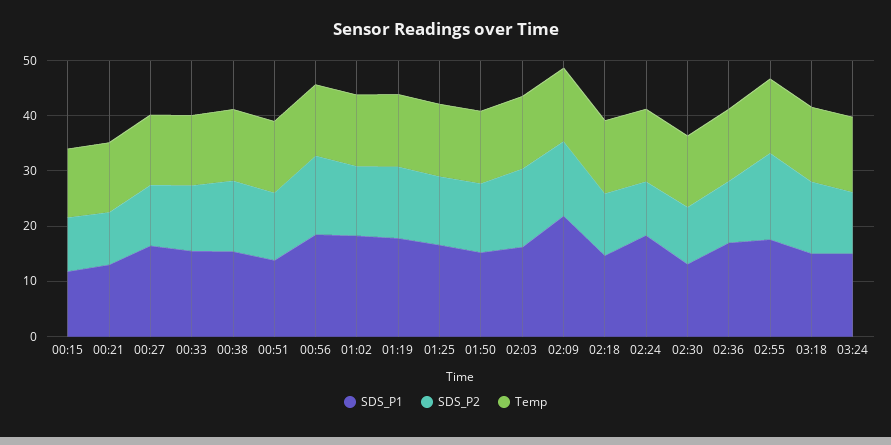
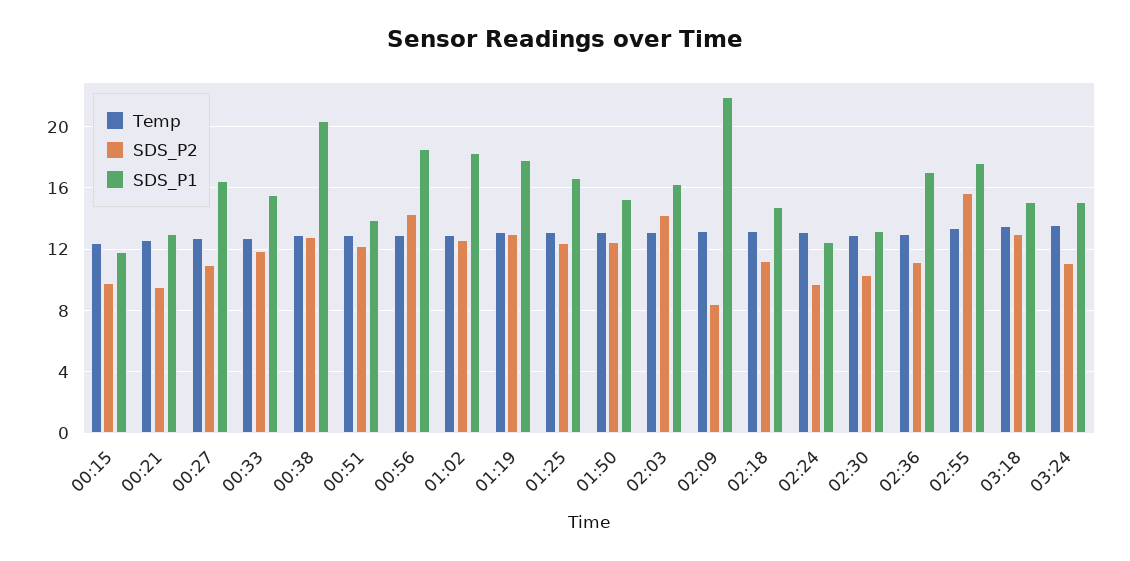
SDS_P1, 00:38: 16 -> 20.5
SDS_P2, 02:09: 14 -> 8.5
SDS_P1, 02:24: 18 -> 12.5

